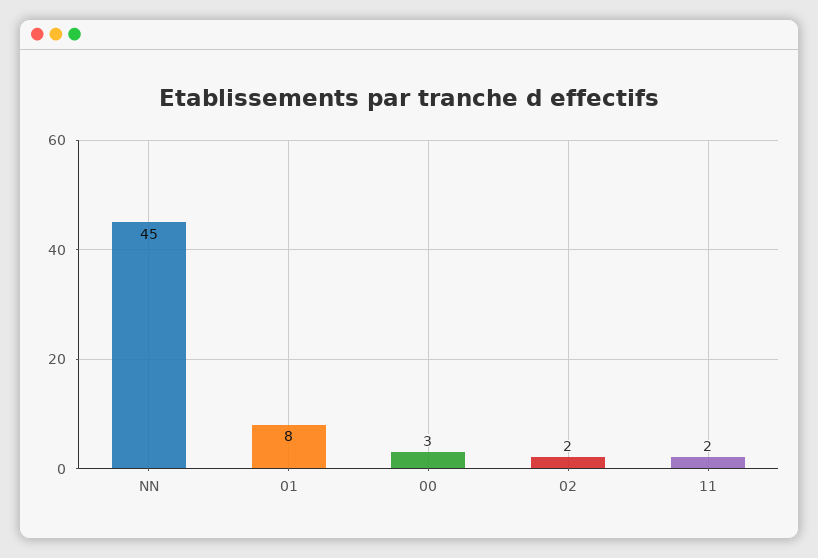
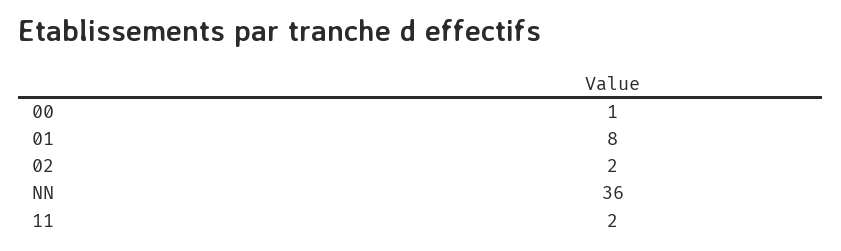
NN: 45 -> 36
00: 3 -> 1

